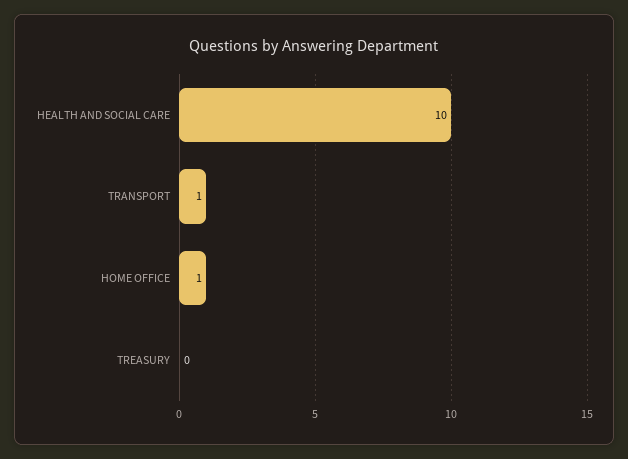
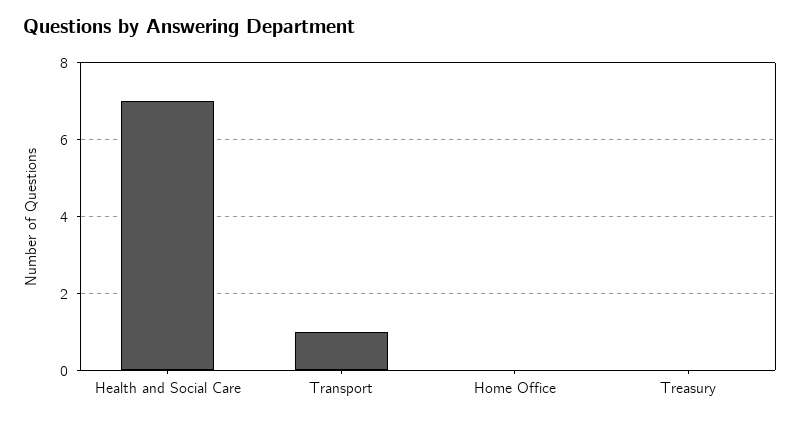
HEALTH AND SOCIAL CARE: 10 -> 7
HOME OFFICE: 1 -> 0

